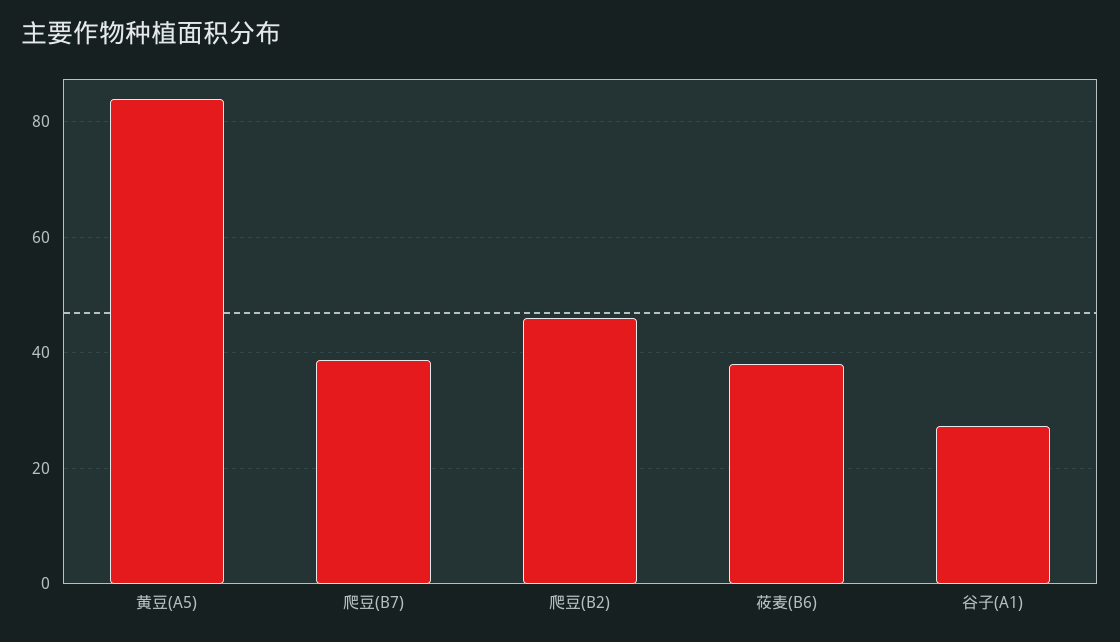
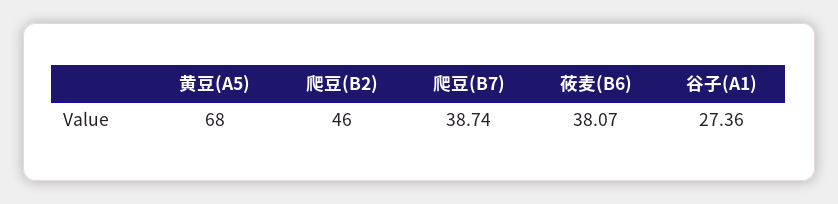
黄豆(A5): 84 -> 68

